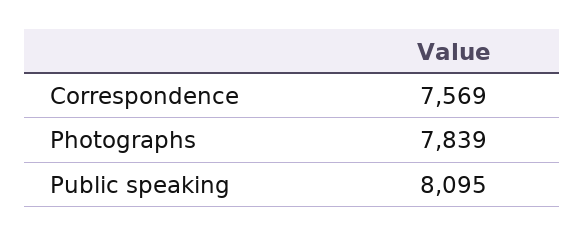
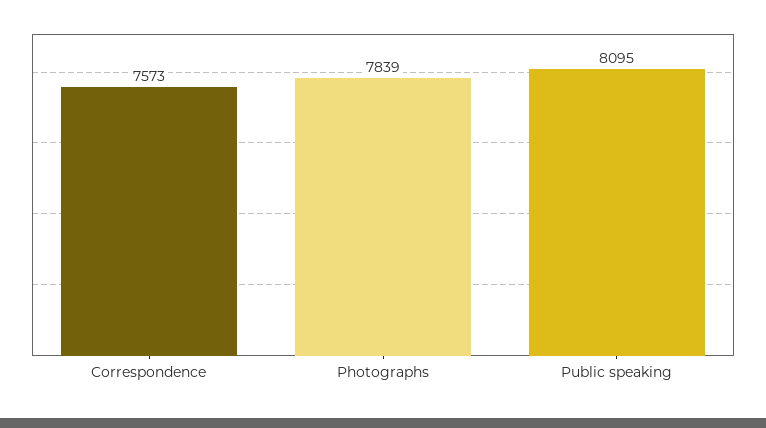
Correspondence: 7569 -> 7573

